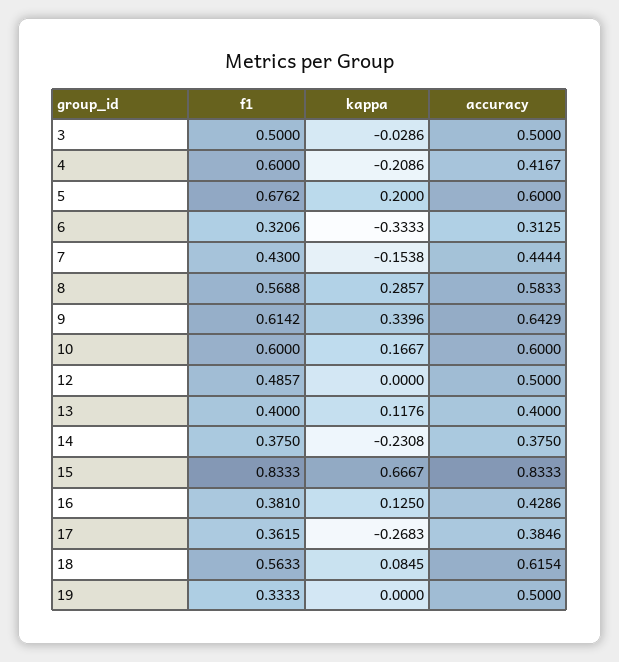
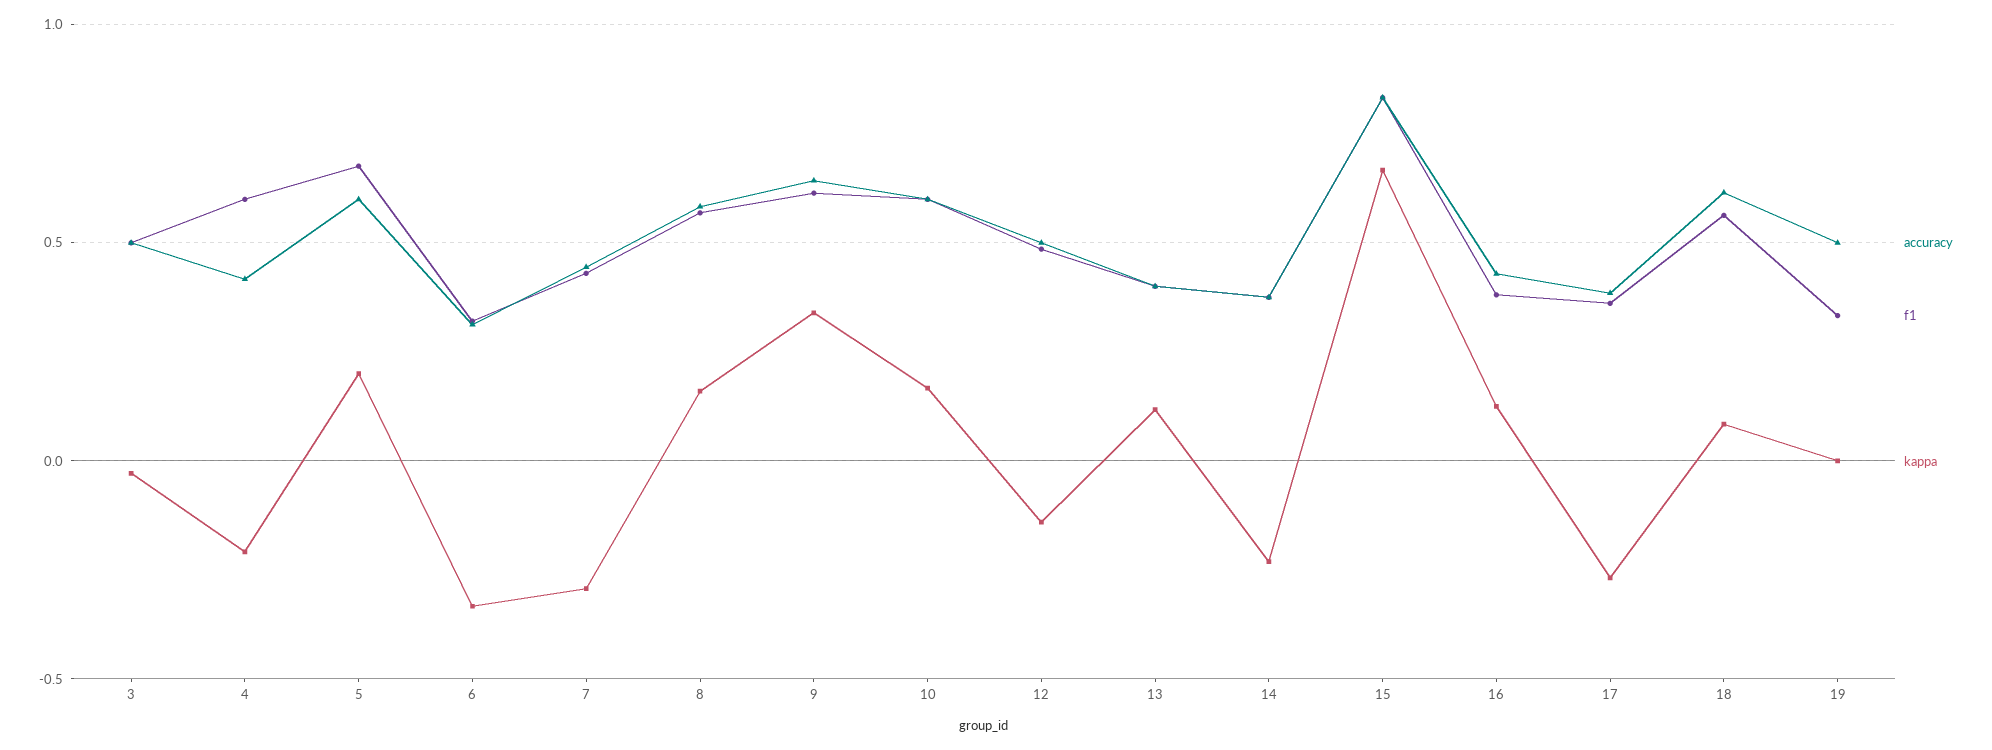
kappa, 7: -0.1538 -> -0.3
kappa, 8: 0.2857 -> 0.15
kappa, 12: 0 -> -0.15

